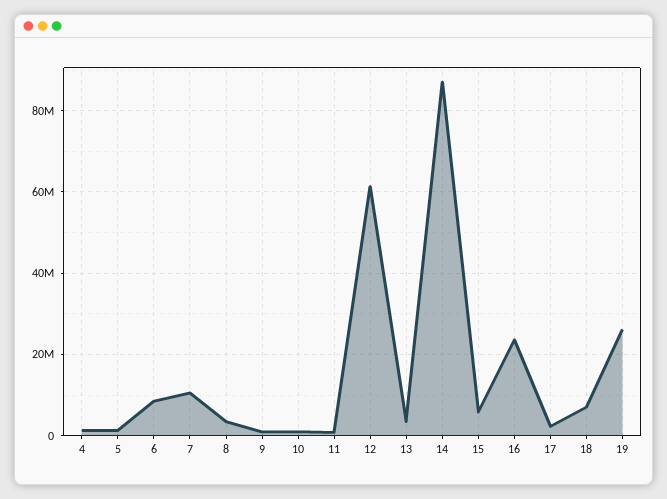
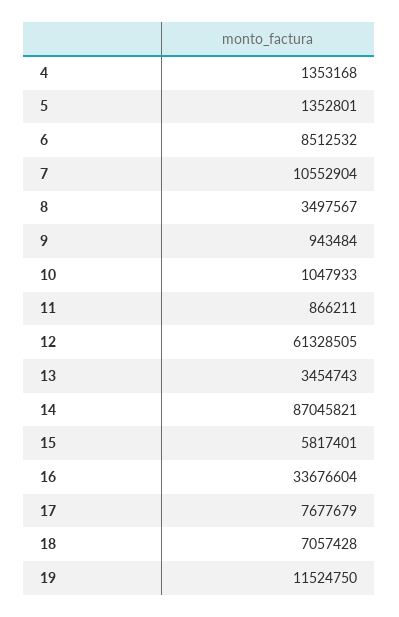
16: 24000000 -> 33676604
17: 2000000 -> 7677679
19: 26000000 -> 11524750

